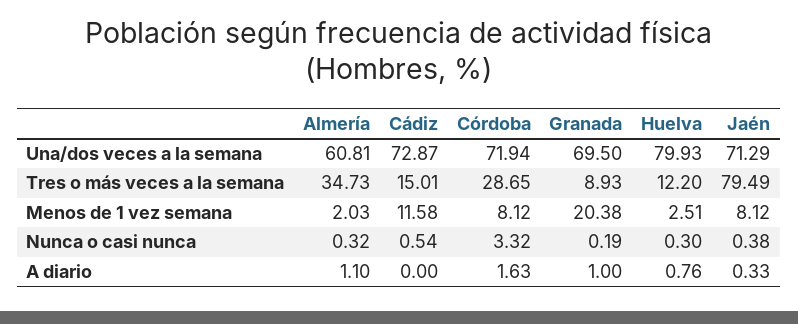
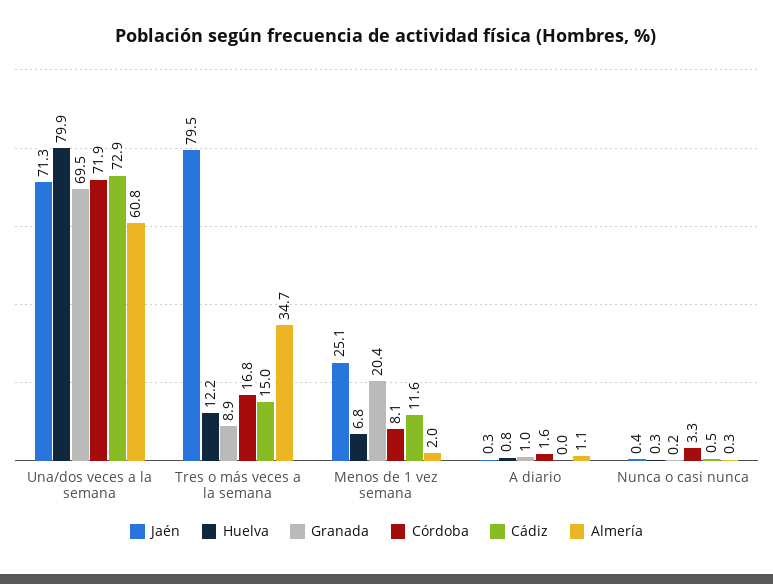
Córdoba, Tres o más veces a la semana: 28.65 -> 16.8
Huelva, Menos de 1 vez semana: 2.51 -> 6.8
Jaén, Menos de 1 vez semana: 8.12 -> 25.1

